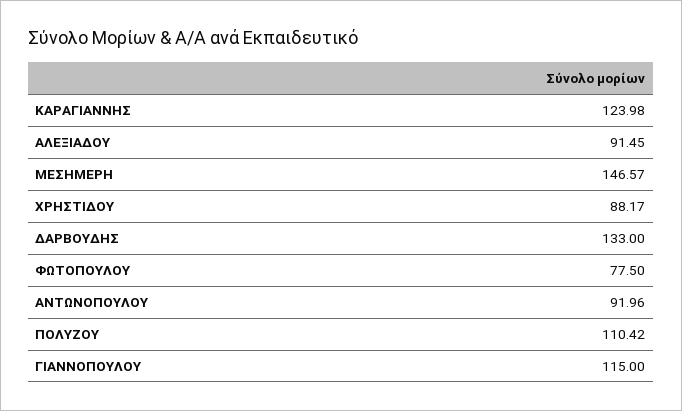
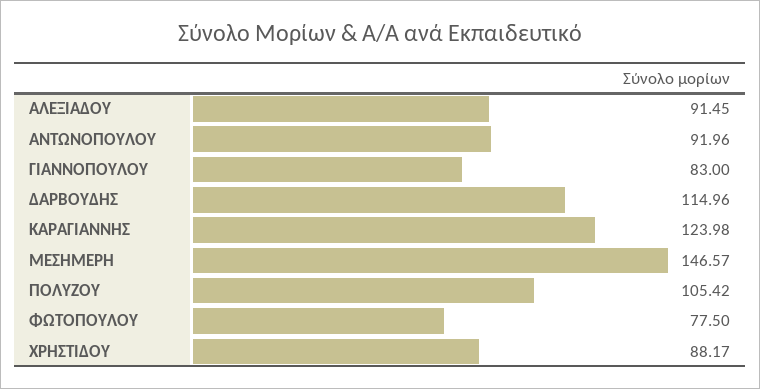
ΔΑΡΒΟΥΔΗΣ: 133 -> 114.96
ΠΟΛΥΖΟΥ: 110.42 -> 105.42
ΓΙΑΝΝΟΠΟΥΛΟΥ: 115 -> 83

